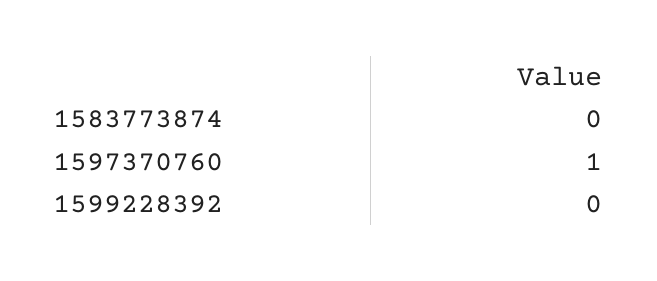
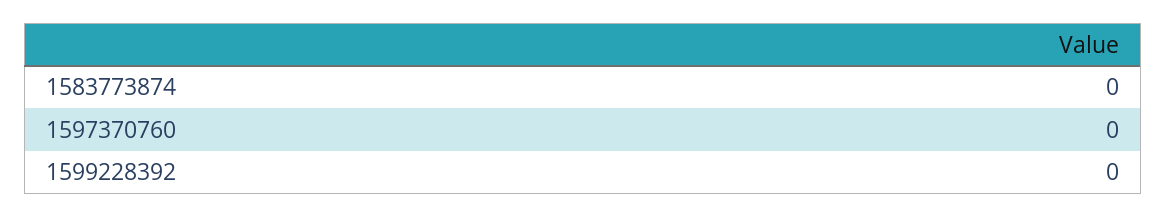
1597370760: 1 -> 0

